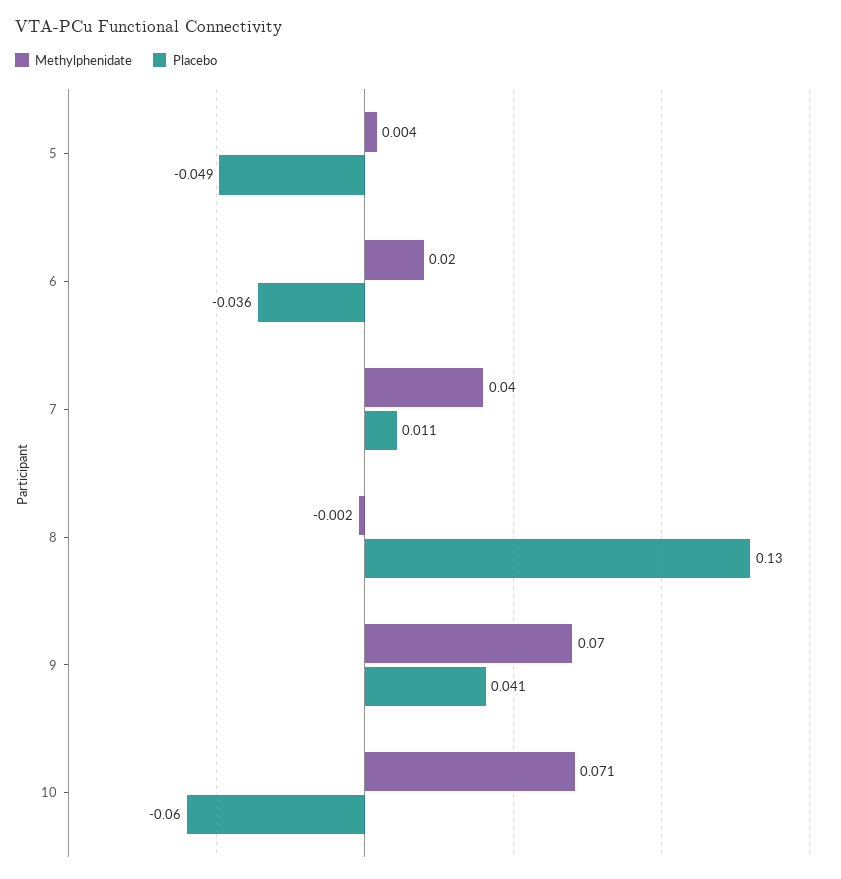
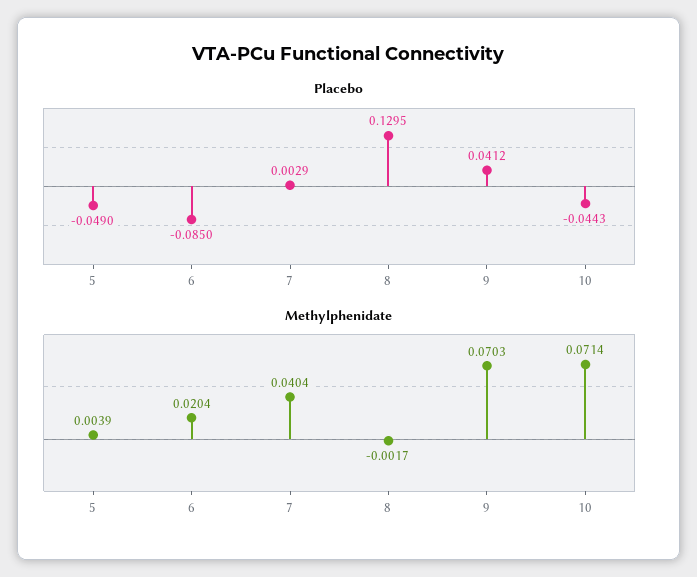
Placebo, 6: -0.036 -> -0.085
Placebo, 7: 0.011 -> 0.0029
Placebo, 10: -0.06 -> -0.0443

